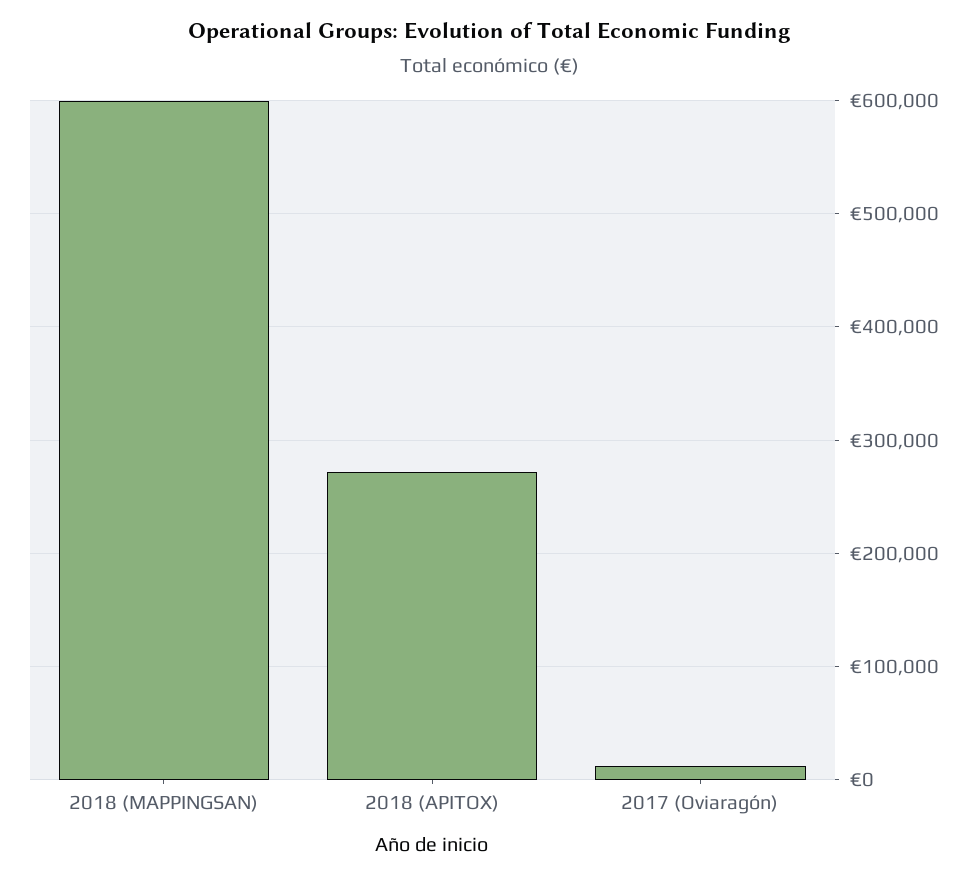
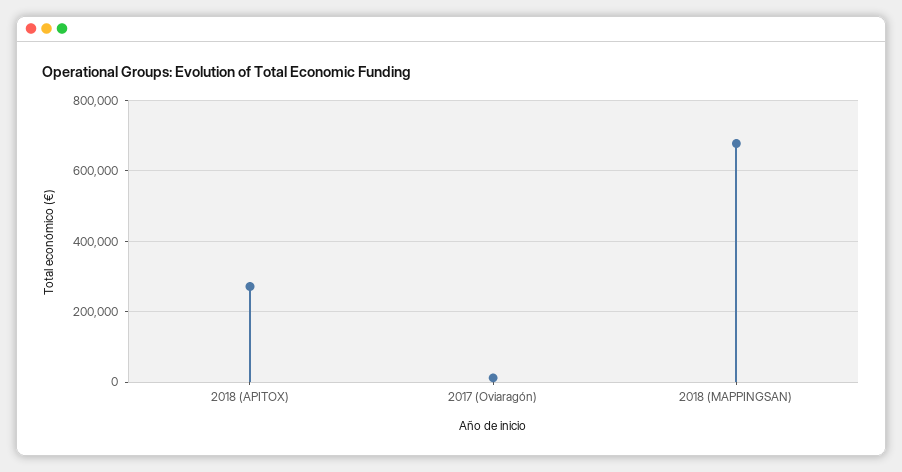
2018 (MAPPINGSAN): 600000 -> 680000

